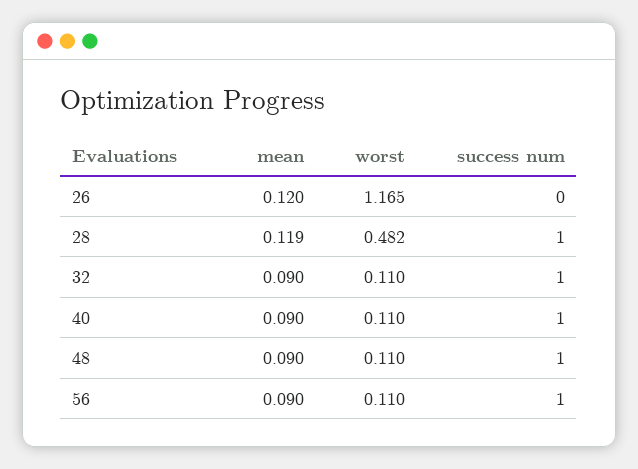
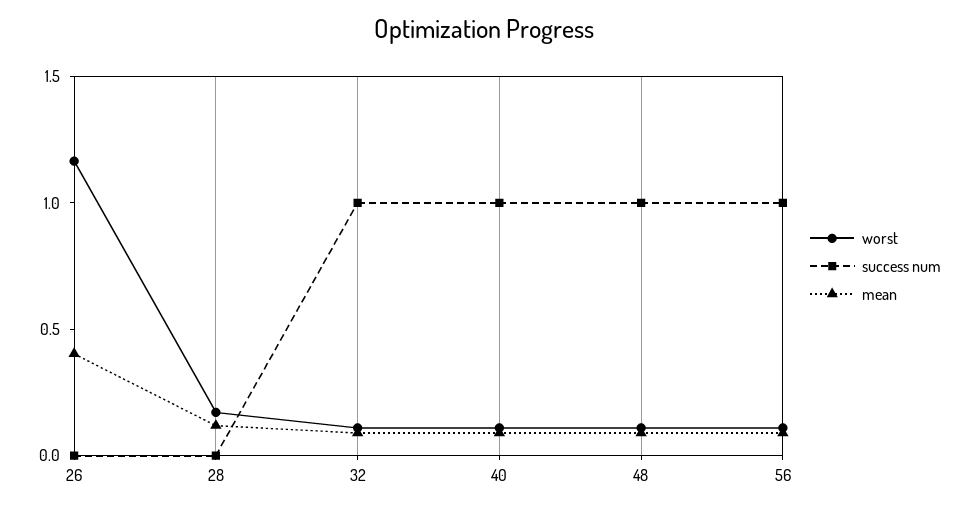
mean, 26: 0.12 -> 0.4
worst, 28: 0.482 -> 0.2
success num, 28: 1 -> 0

